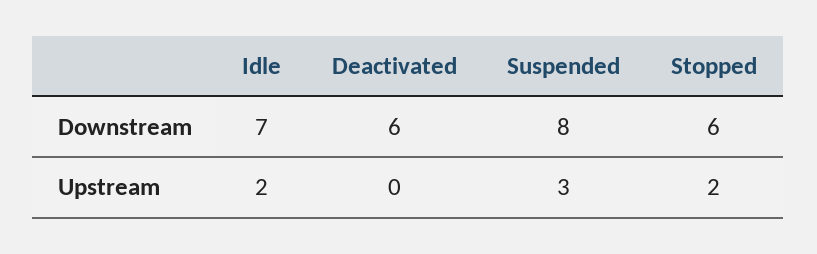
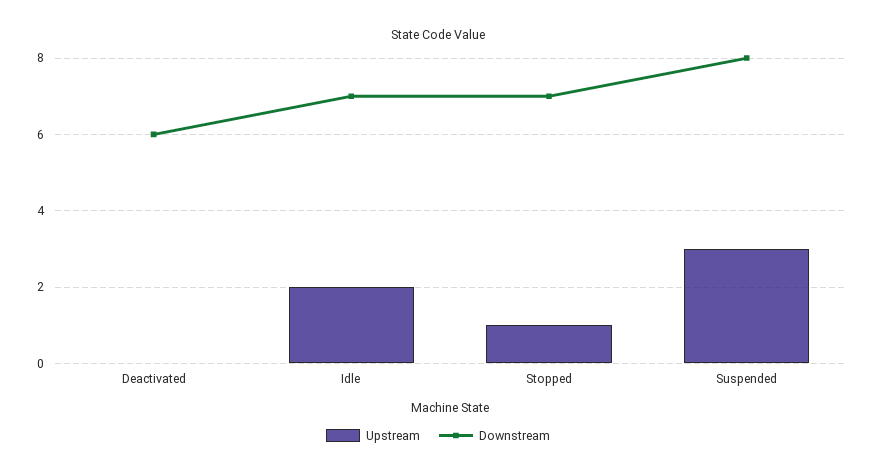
Downstream, Stopped: 6 -> 7
Upstream, Stopped: 2 -> 1

